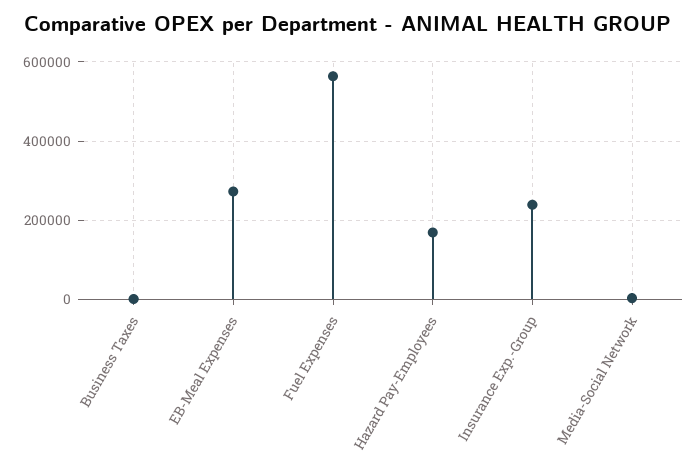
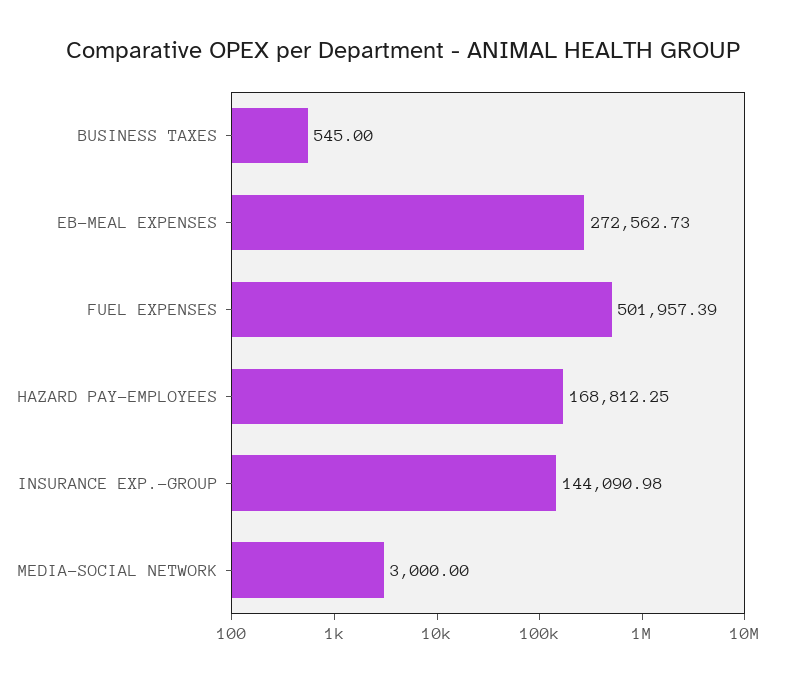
Fuel Expenses: 560000 -> 501957.39
Insurance Exp.-Group: 240000 -> 144090.98

